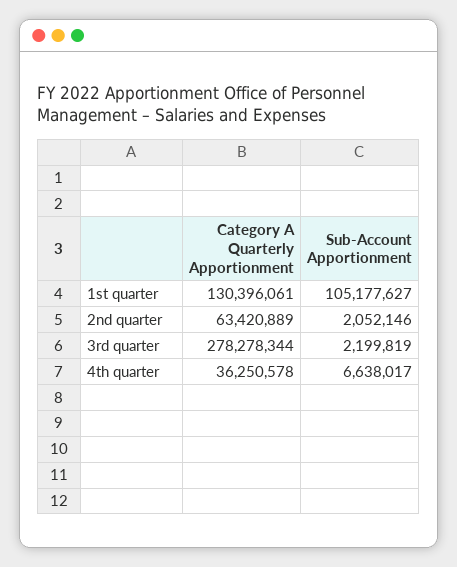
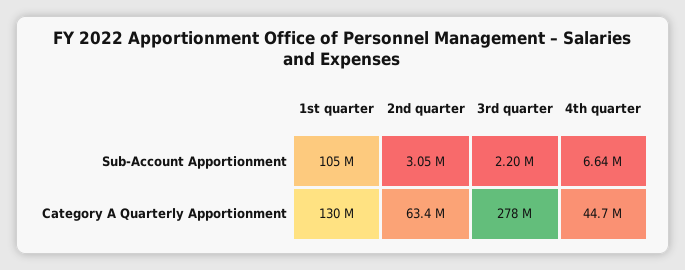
Sub-Account Apportionment, 2nd quarter: 2052146 -> 3050000
Category A Quarterly Apportionment, 4th quarter: 36250578 -> 44700000

